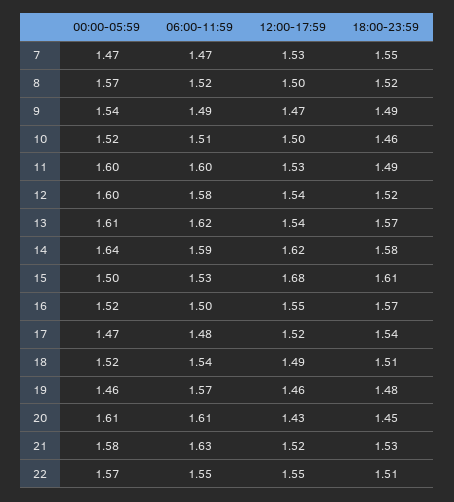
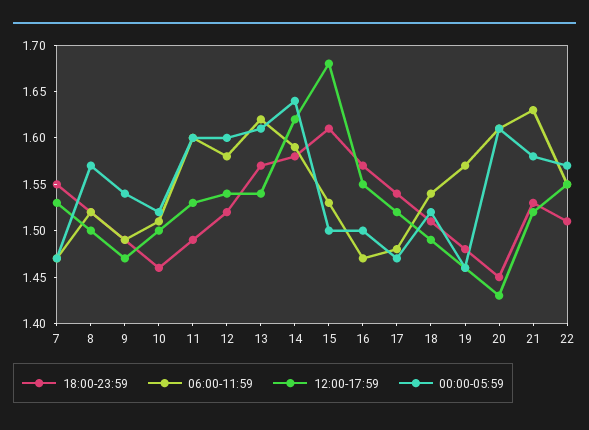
00:00-05:59, 16: 1.52 -> 1.5
06:00-11:59, 16: 1.5 -> 1.47

